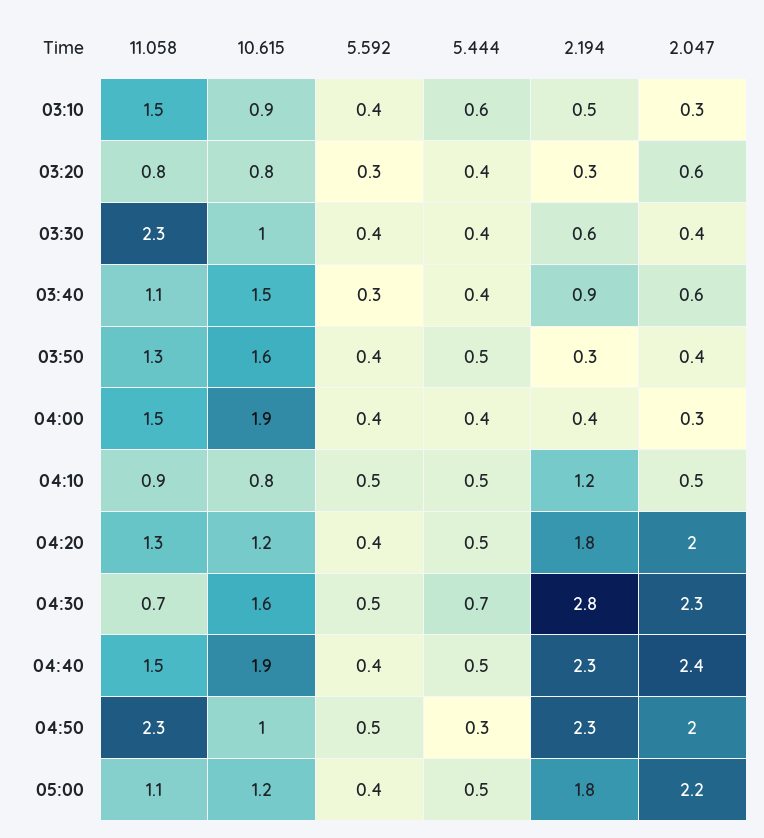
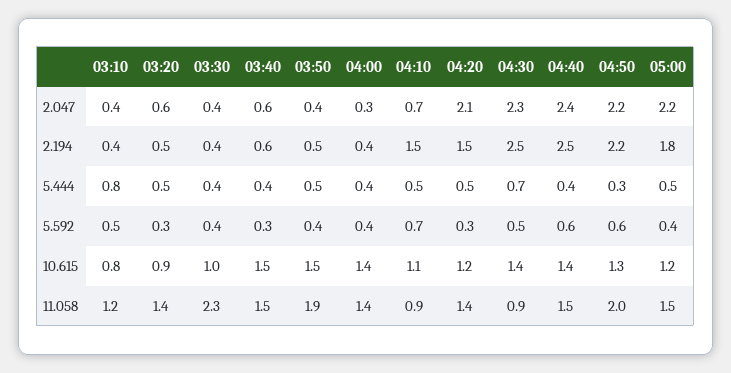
11.058, 03:10: 1.5 -> 1.2
10.615, 03:10: 0.9 -> 0.8
5.592, 03:10: 0.4 -> 0.5
5.444, 03:10: 0.6 -> 0.8
2.194, 03:10: 0.5 -> 0.4
2.047, 03:10: 0.3 -> 0.4
11.058, 03:20: 0.8 -> 1.4
10.615, 03:20: 0.8 -> 0.9
5.444, 03:20: 0.4 -> 0.5
2.194, 03:20: 0.3 -> 0.5
2.194, 03:30: 0.6 -> 0.4
11.058, 03:40: 1.1 -> 1.5
2.194, 03:40: 0.9 -> 0.6
11.058, 03:50: 1.3 -> 1.9
10.615, 03:50: 1.6 -> 1.5
2.194, 03:50: 0.3 -> 0.5
11.058, 04:00: 1.5 -> 1.4
10.615, 04:00: 1.9 -> 1.4
10.615, 04:10: 0.8 -> 1.1
5.592, 04:10: 0.5 -> 0.7
2.194, 04:10: 1.2 -> 1.5
2.047, 04:10: 0.5 -> 0.7
11.058, 04:20: 1.3 -> 1.4
5.592, 04:20: 0.4 -> 0.3
2.194, 04:20: 1.8 -> 1.5
2.047, 04:20: 2 -> 2.1
11.058, 04:30: 0.7 -> 0.9
10.615, 04:30: 1.6 -> 1.4
2.194, 04:30: 2.8 -> 2.5
10.615, 04:40: 1.9 -> 1.4
5.592, 04:40: 0.4 -> 0.6
5.444, 04:40: 0.5 -> 0.4
2.194, 04:40: 2.3 -> 2.5
11.058, 04:50: 2.3 -> 2
10.615, 04:50: 1 -> 1.3
5.592, 04:50: 0.5 -> 0.6
2.194, 04:50: 2.3 -> 2.2
2.047, 04:50: 2 -> 2.2
11.058, 05:00: 1.1 -> 1.5

